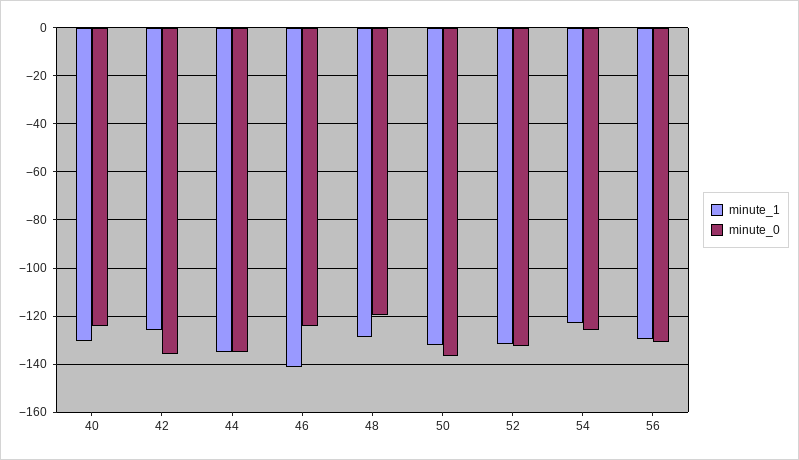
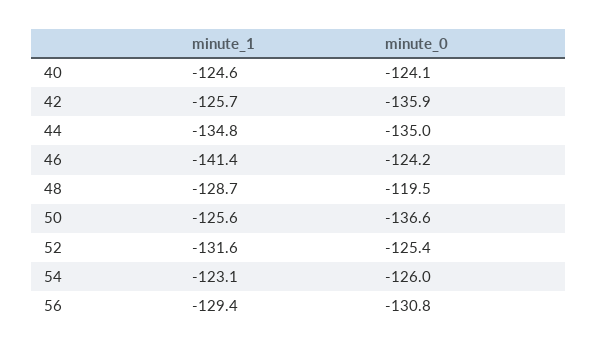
minute_1, 40: -130 -> -124.6
minute_1, 50: -132.5 -> -125.6
minute_0, 52: -132.5 -> -125.4

